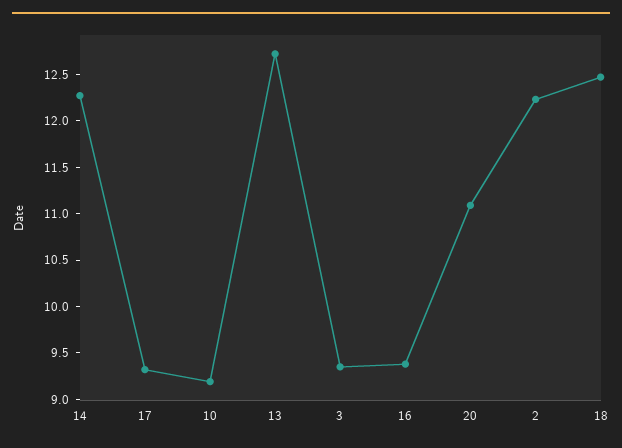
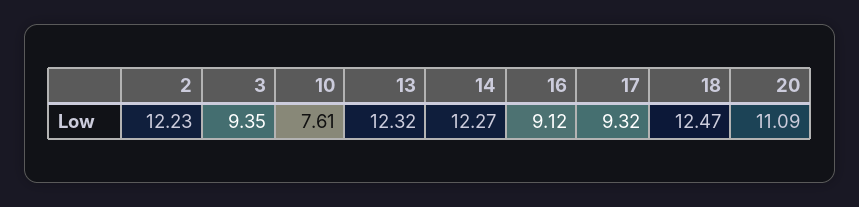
10: 9.2 -> 7.61
13: 12.7 -> 12.32
16: 9.4 -> 9.12

